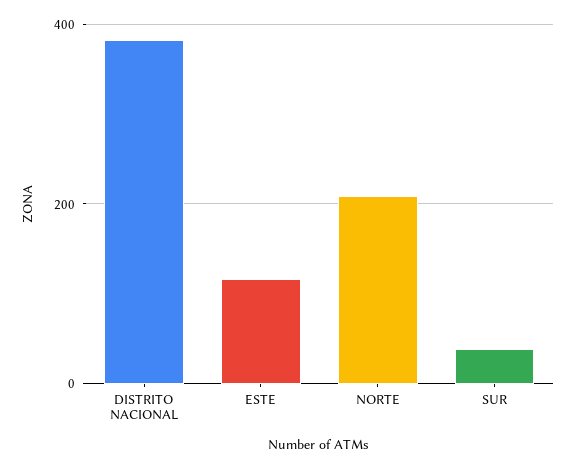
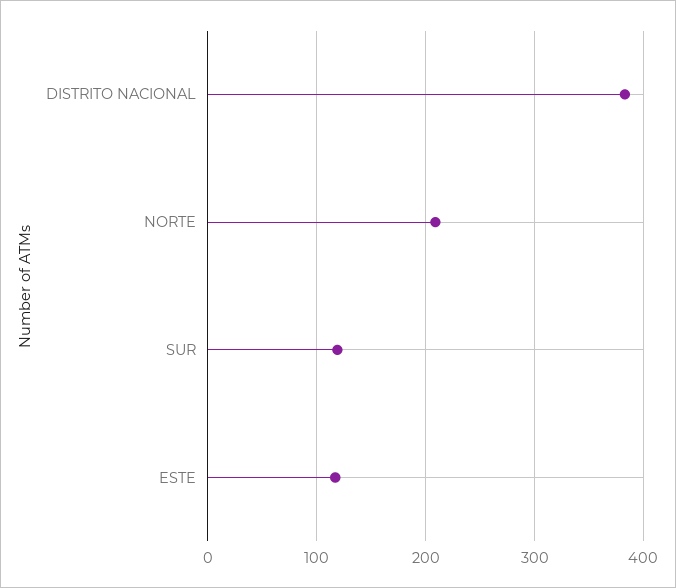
SUR: 40 -> 120

